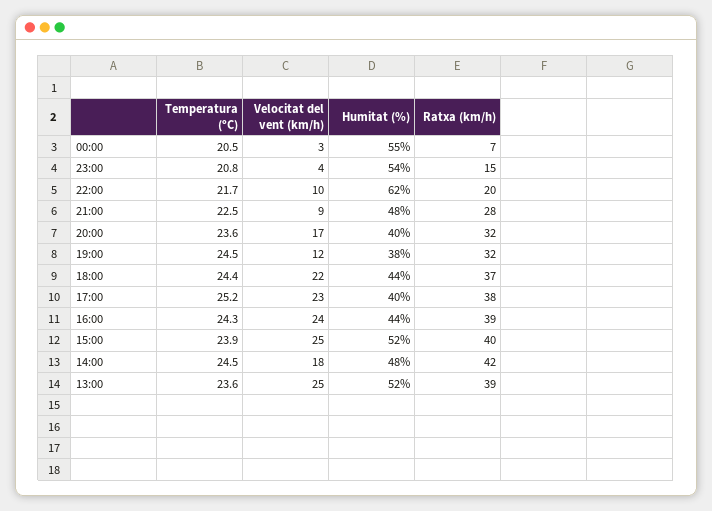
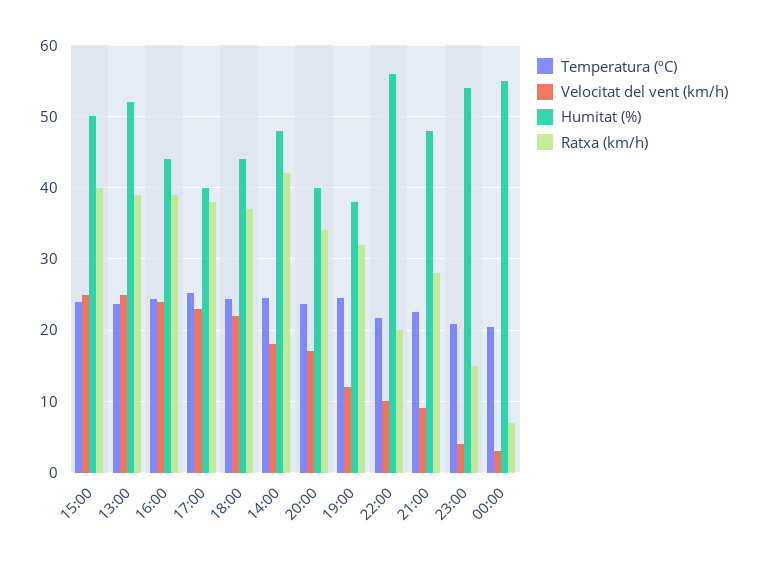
Humitat (%), 22:00: 62 -> 56
Ratxa (km/h), 20:00: 32 -> 34
Humitat (%), 15:00: 52 -> 50

